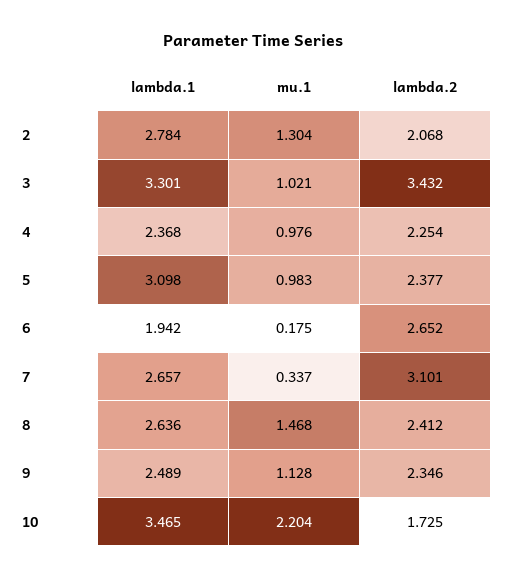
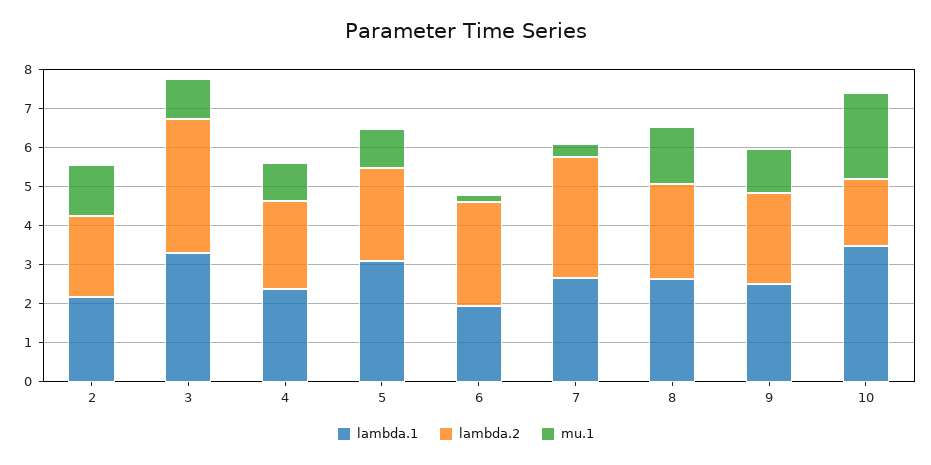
lambda.1, 2: 2.784 -> 2.25

